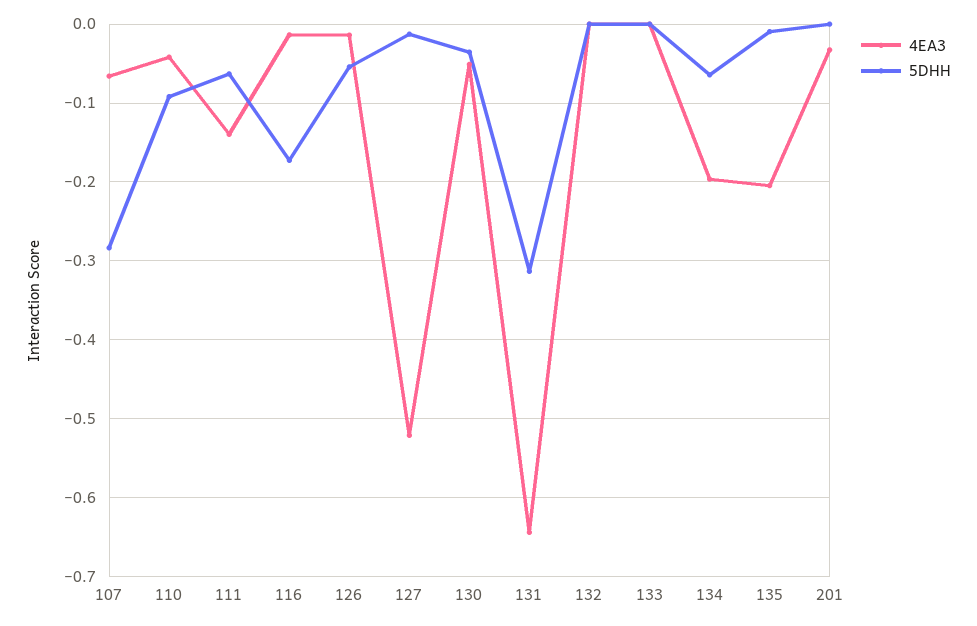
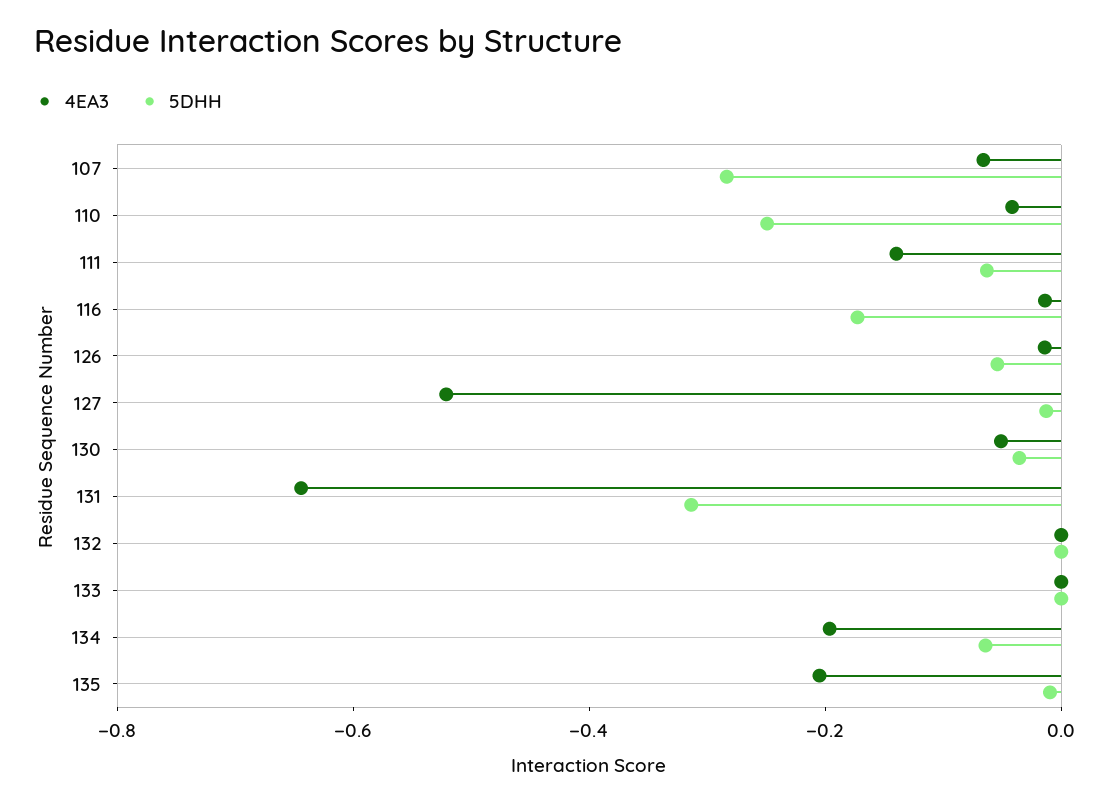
5DHH, 110: -0.09 -> -0.25
4EA3, 201: -0.03 -> none
5DHH, 201: 0 -> none

